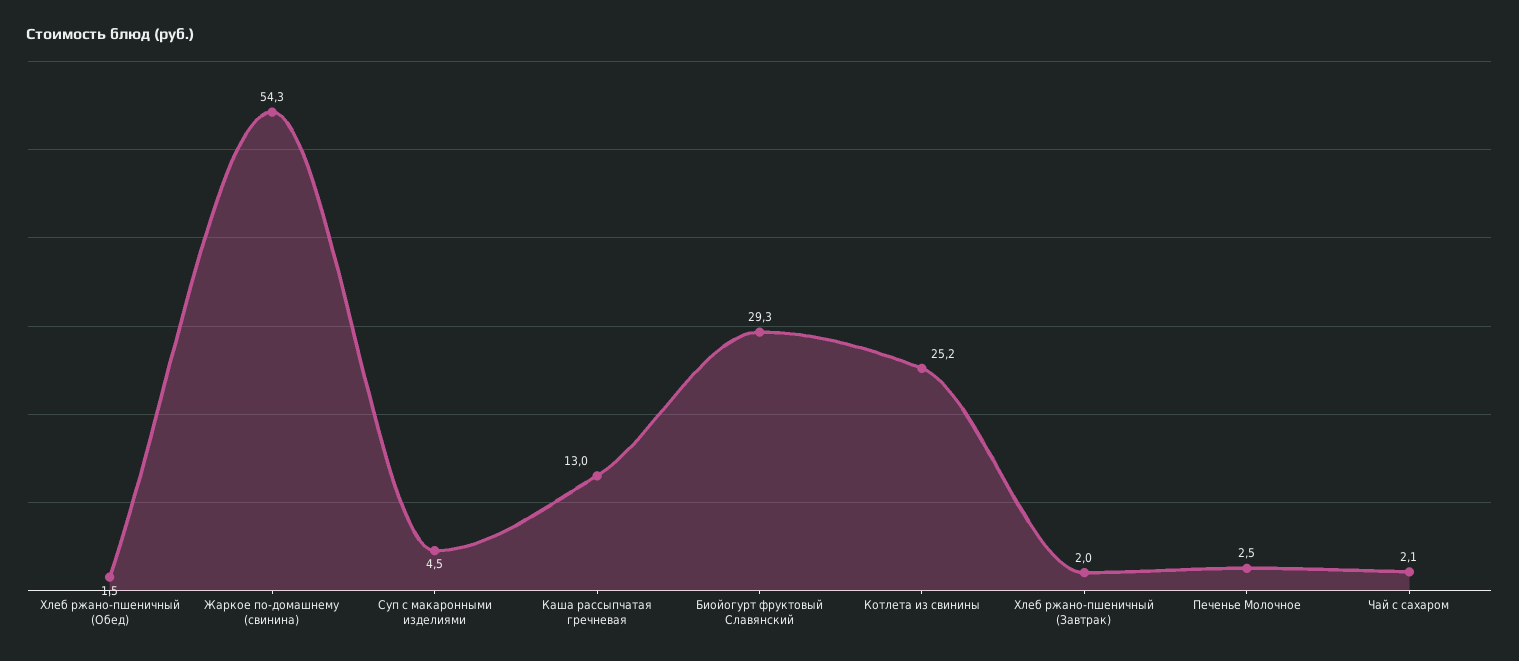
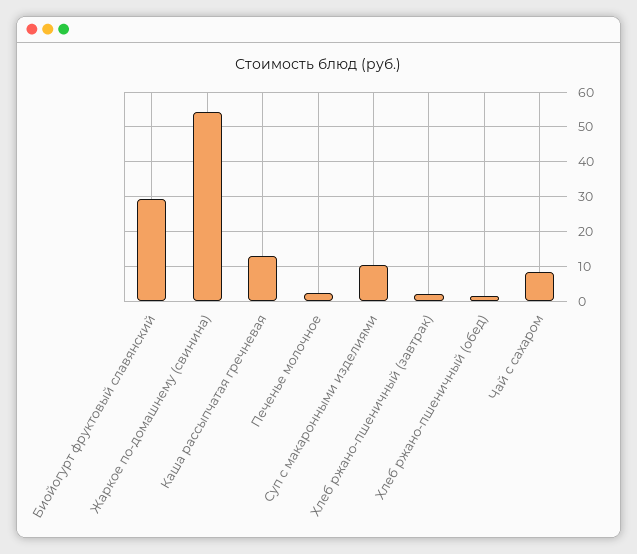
Суп с макаронными изделиями: 4.5 -> 10
Котлета из свинины: 25.2 -> none
Чай с сахаром: 2.1 -> 8

